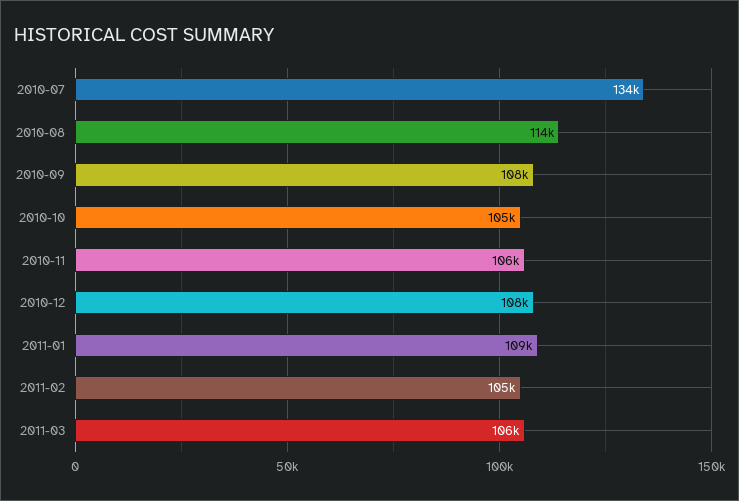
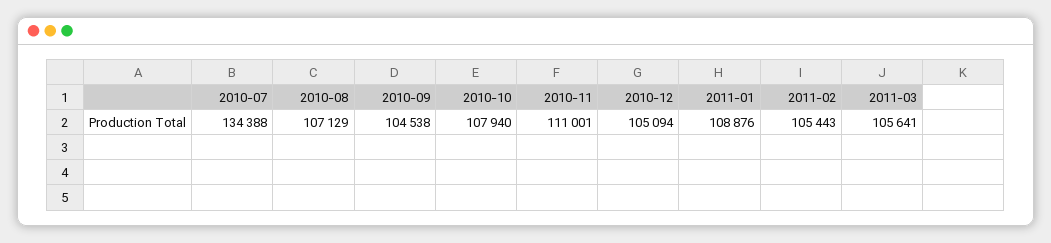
2010-08: 114000 -> 107129
2010-09: 108000 -> 104538
2010-10: 105000 -> 107940
2010-11: 106000 -> 111001
2010-12: 108000 -> 105094

